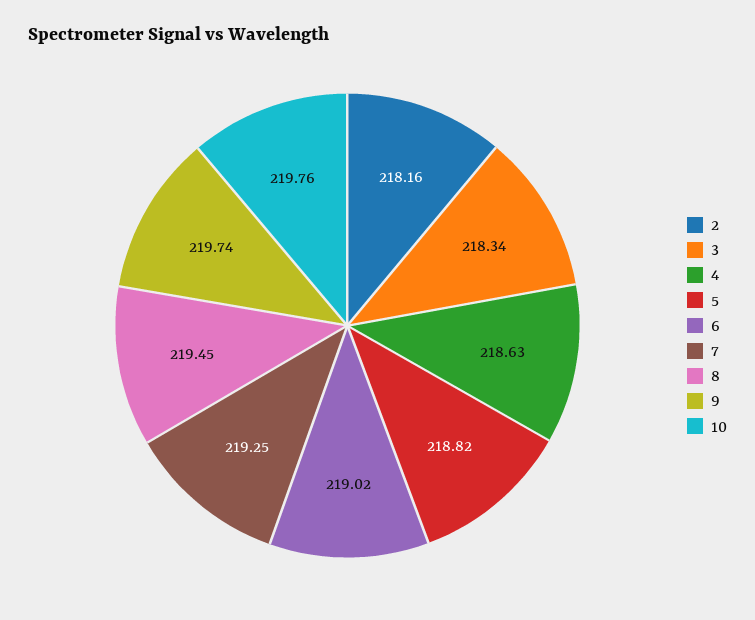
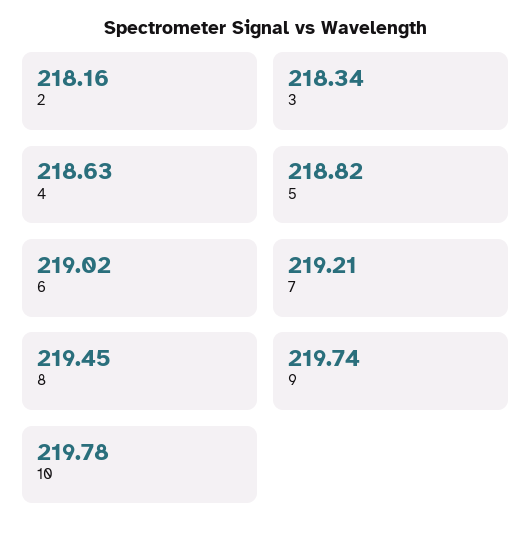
7: 219.25 -> 219.21
10: 219.76 -> 219.78

